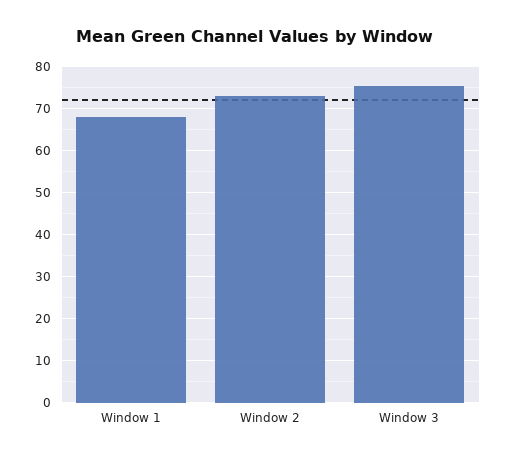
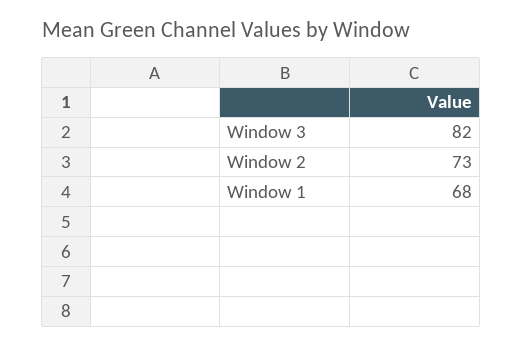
Window 3: 76 -> 82

